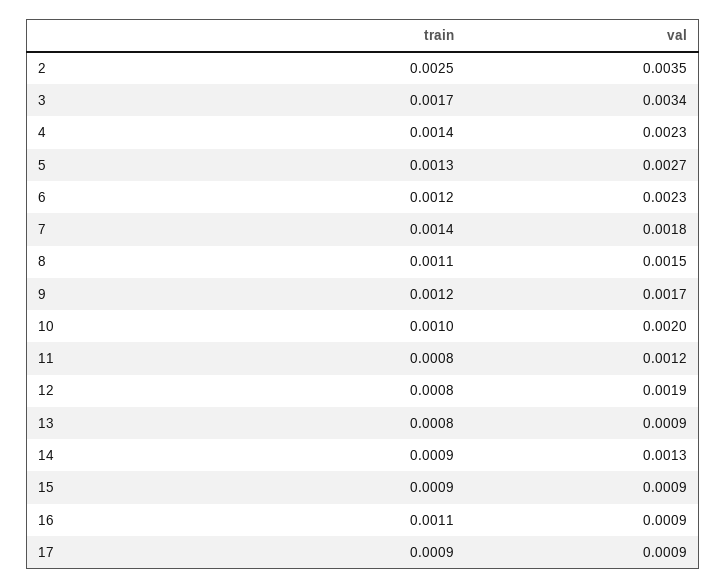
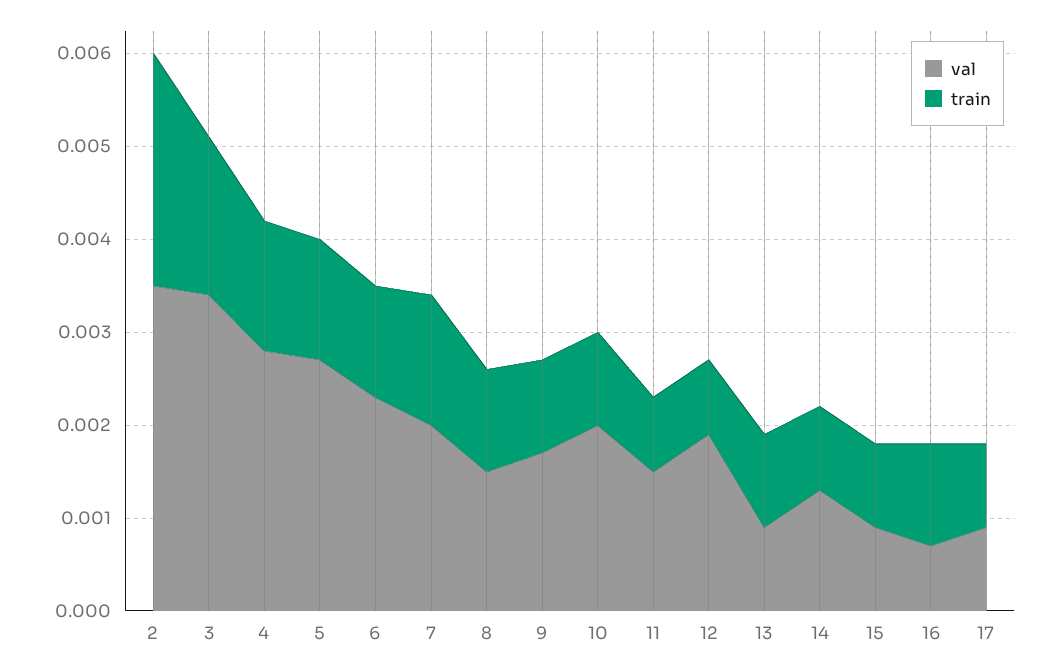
val, 4: 0.0023 -> 0.0028
val, 7: 0.0018 -> 0.002
train, 9: 0.0012 -> 0.001
val, 11: 0.0012 -> 0.0015
train, 13: 0.0008 -> 0.001
val, 16: 0.0009 -> 0.0007

